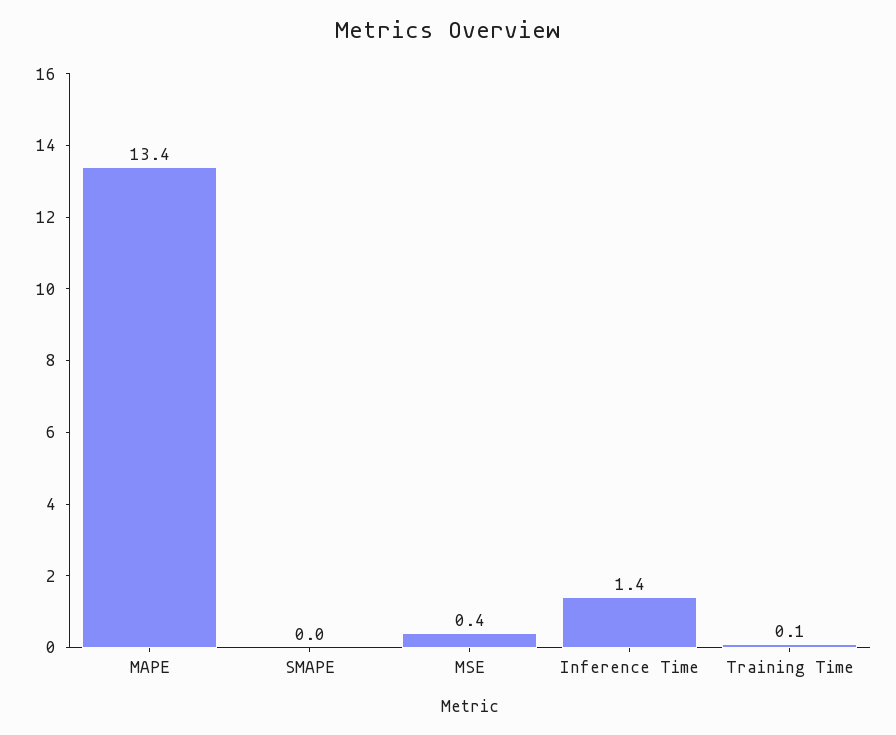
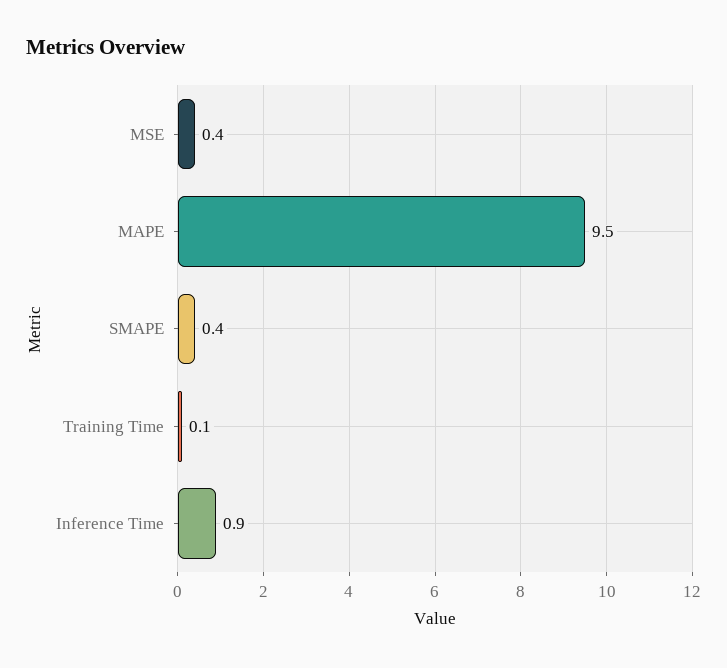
MAPE: 13.4 -> 9.5
SMAPE: 0 -> 0.4
Inference Time: 1.4 -> 0.9

